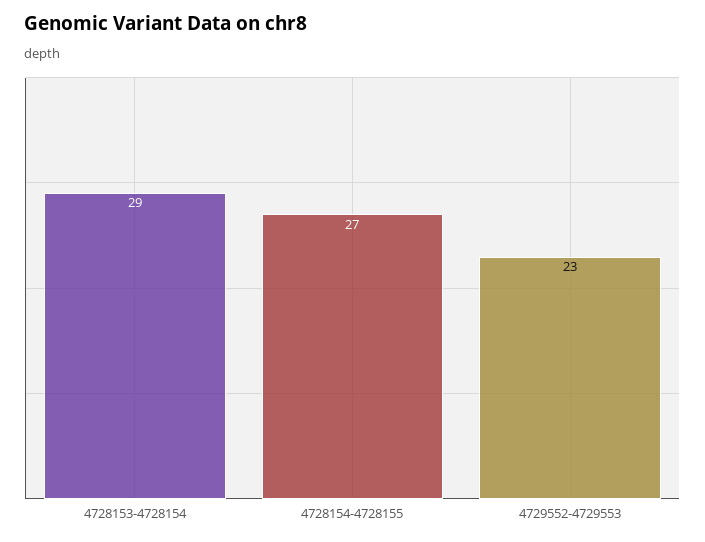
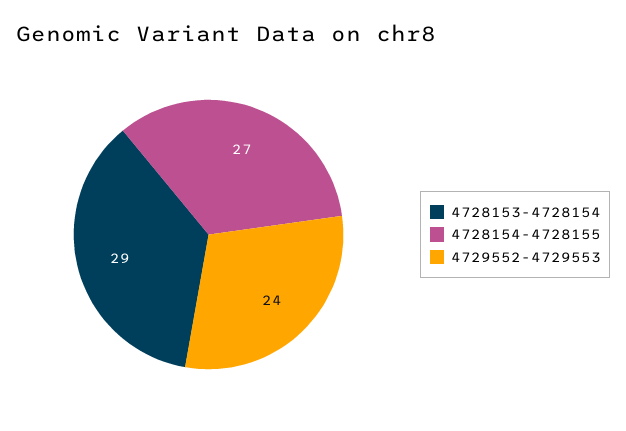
4729552-4729553: 23 -> 24

